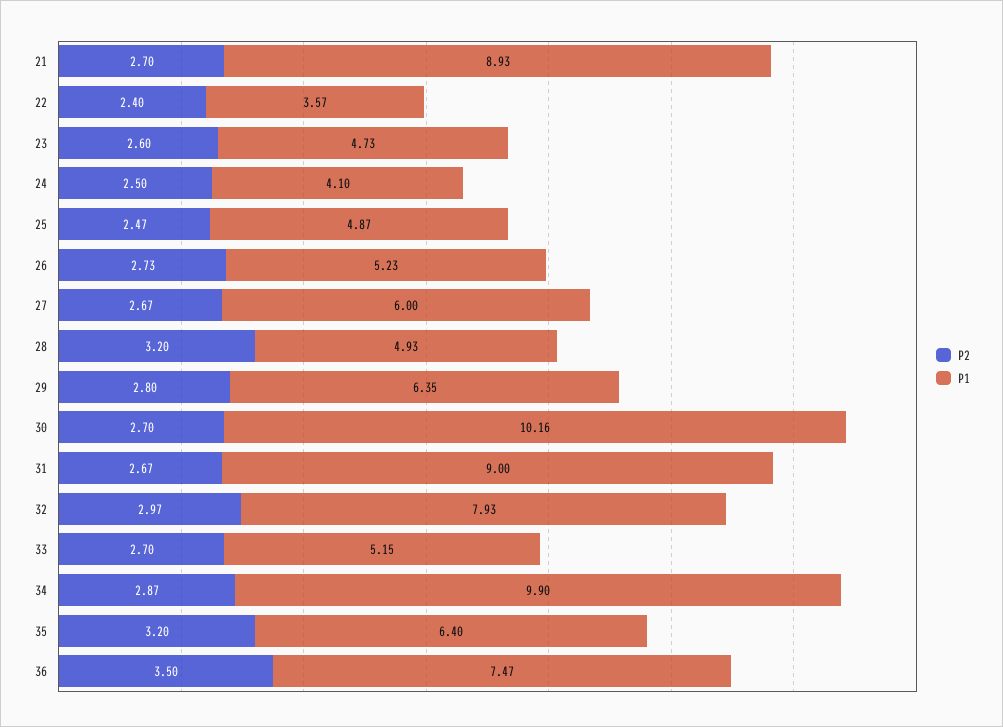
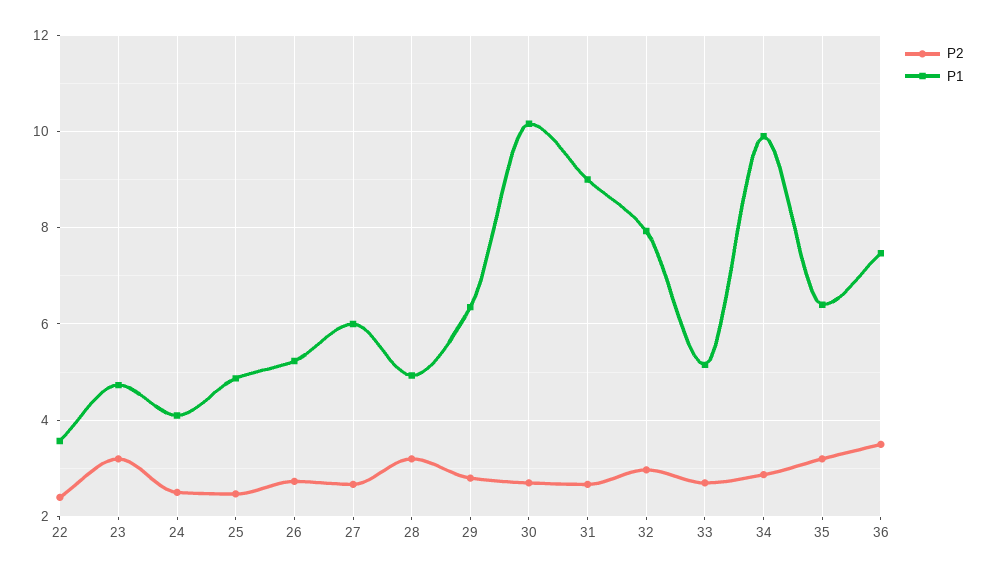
P2, 21: 2.7 -> none
P1, 21: 8.93 -> none
P2, 23: 2.6 -> 3.2

